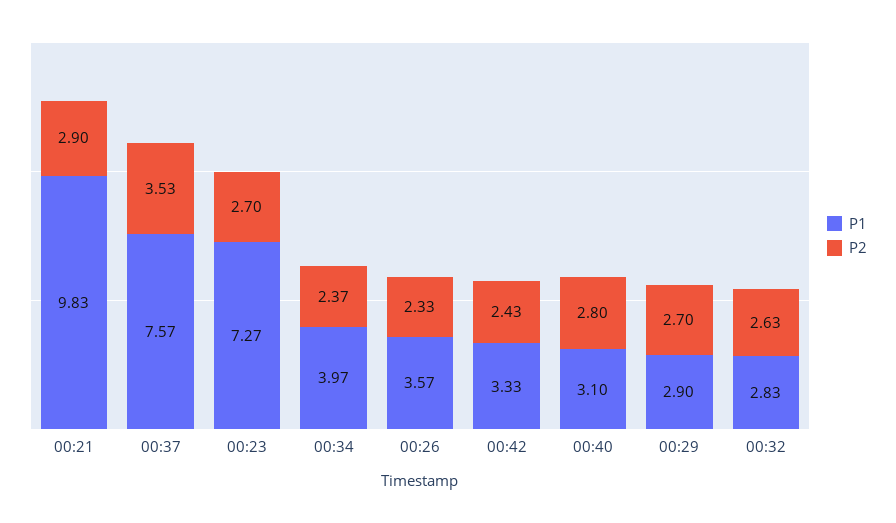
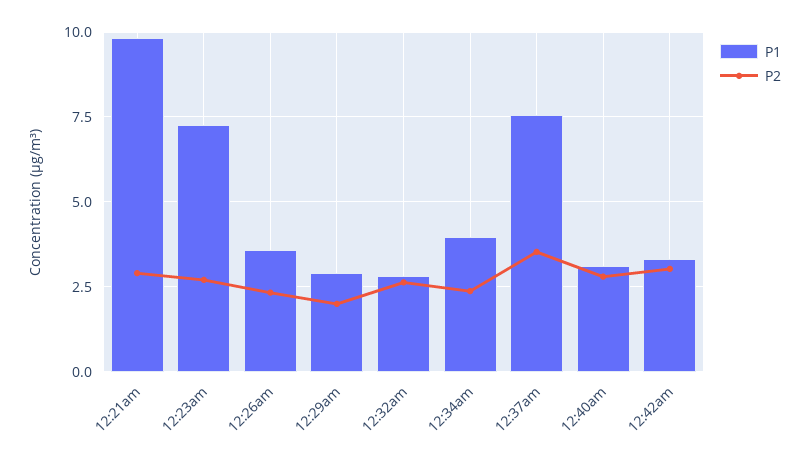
P2, 00:42: 2.43 -> 3
P2, 00:29: 2.7 -> 2

